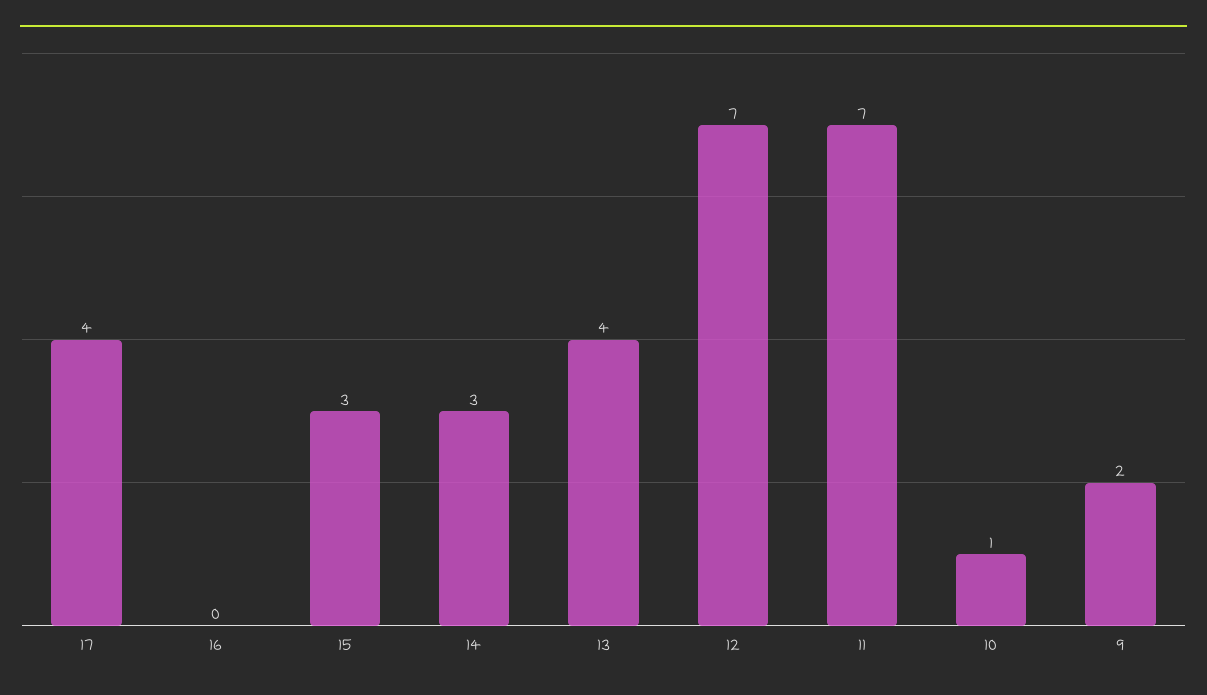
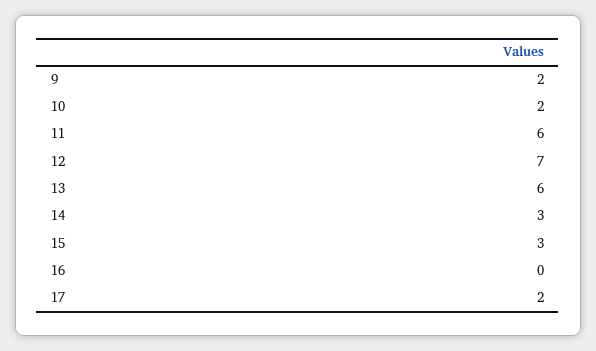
17: 4 -> 2
13: 4 -> 6
11: 7 -> 6
10: 1 -> 2

